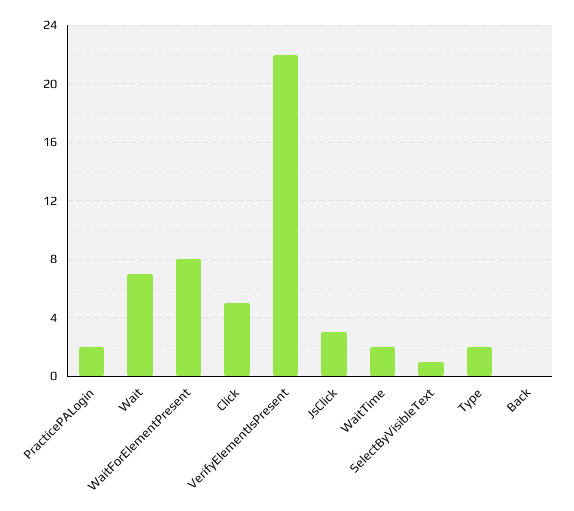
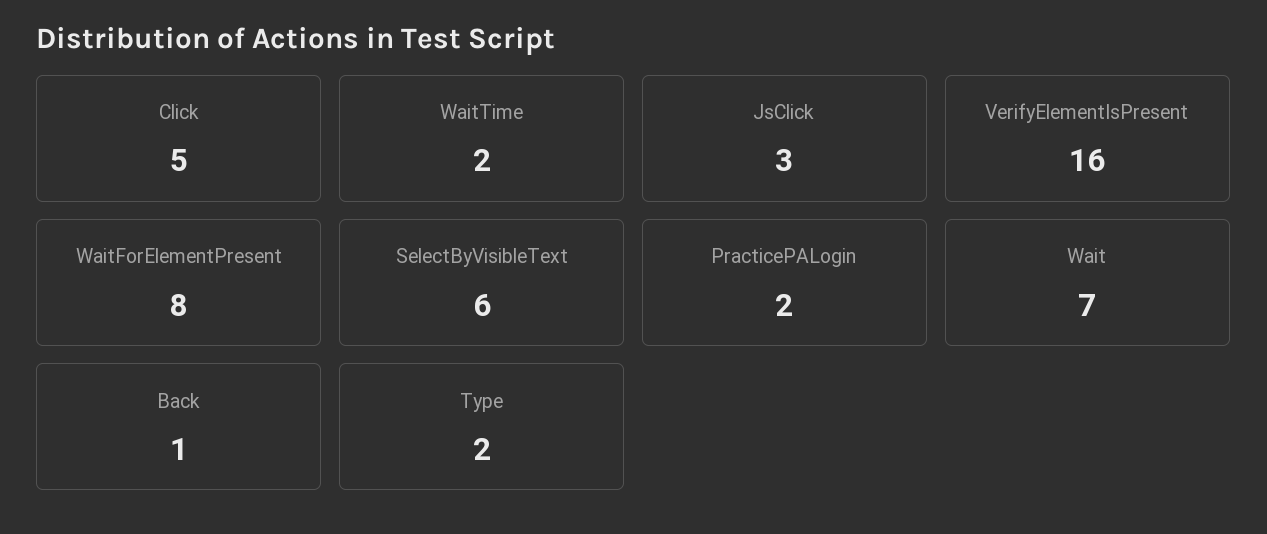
VerifyElementIsPresent: 22 -> 16
SelectByVisibleText: 1 -> 6
Back: 0 -> 1

